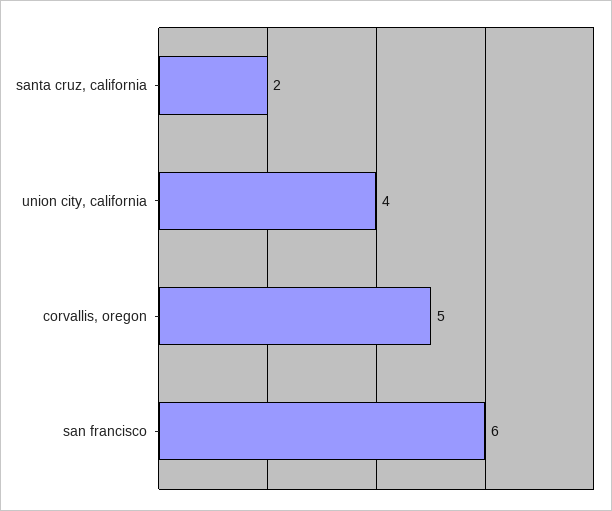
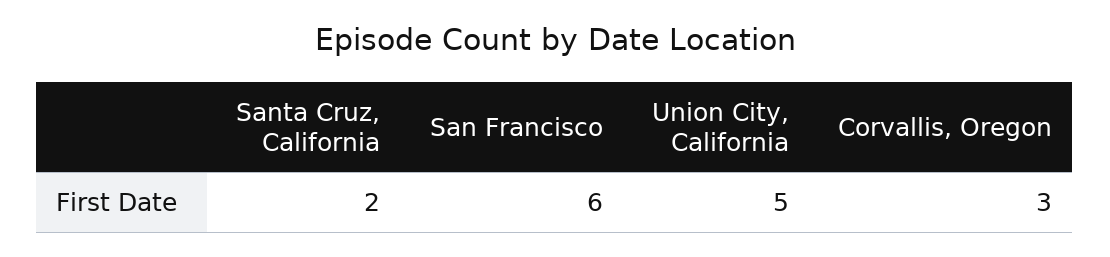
union city, california: 4 -> 5
corvallis, oregon: 5 -> 3

